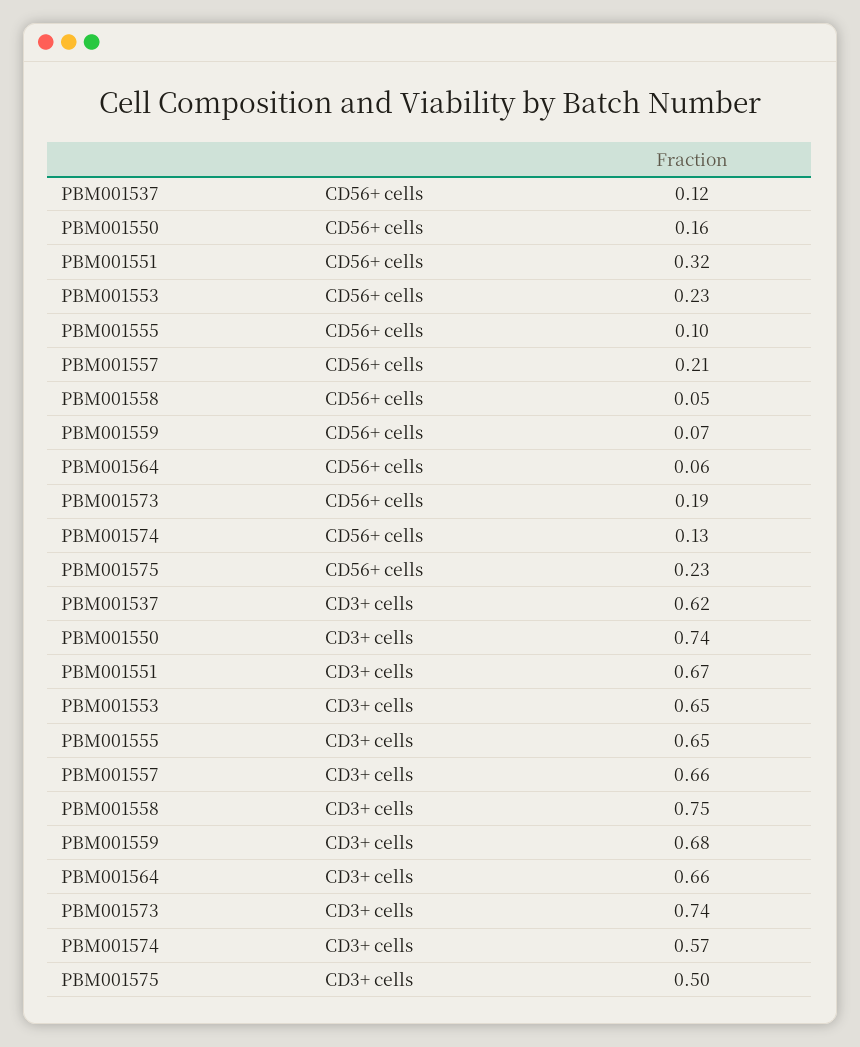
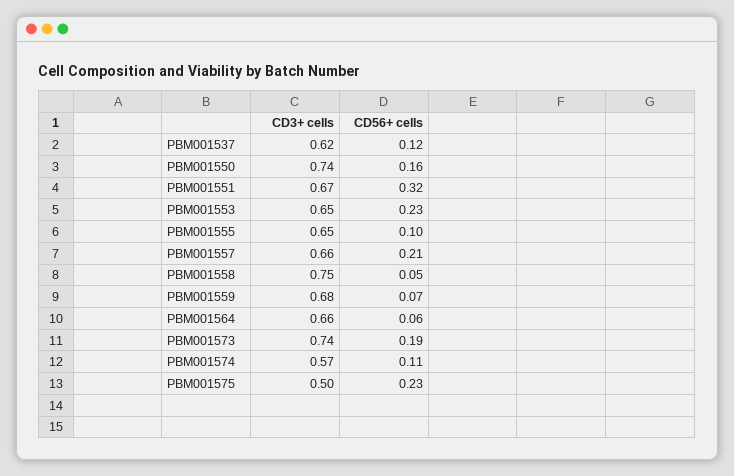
PBM001574, CD56+ cells: 0.13 -> 0.11

